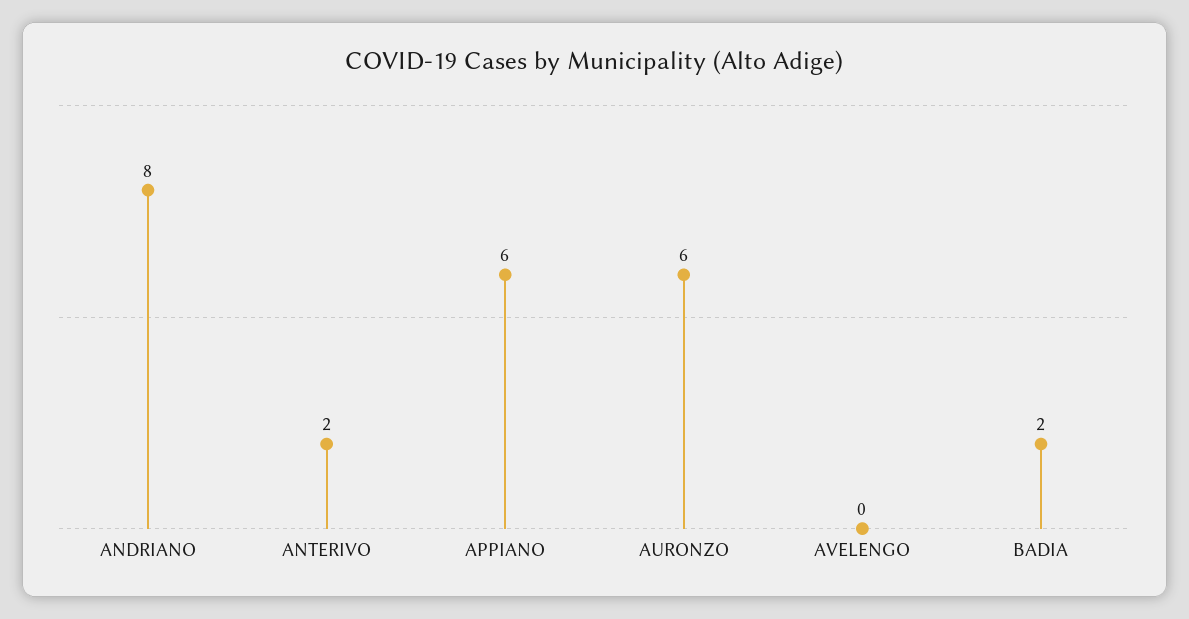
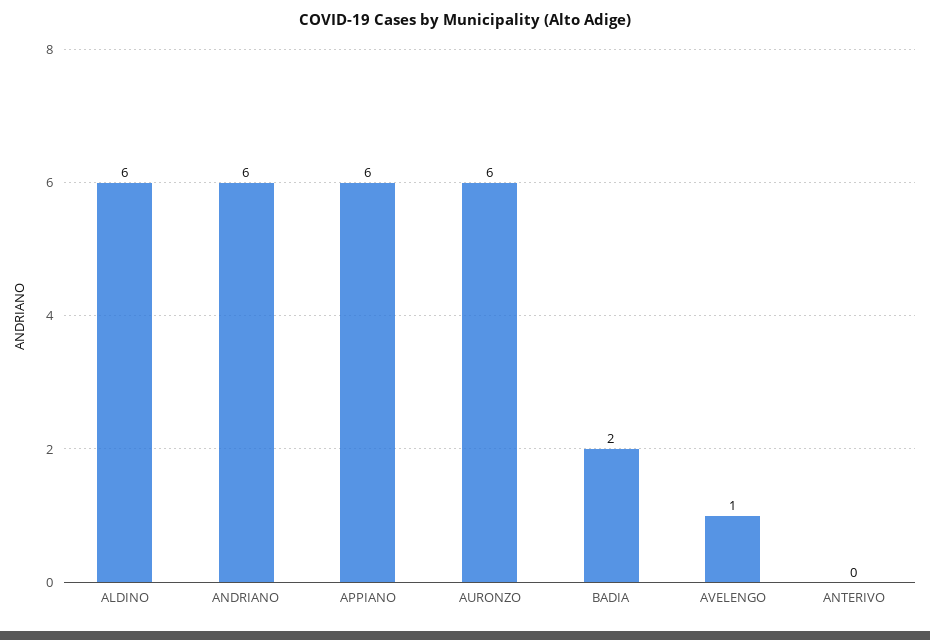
ANDRIANO: 8 -> 6
ANTERIVO: 2 -> 0
AVELENGO: 0 -> 1
ALDINO: none -> 6

